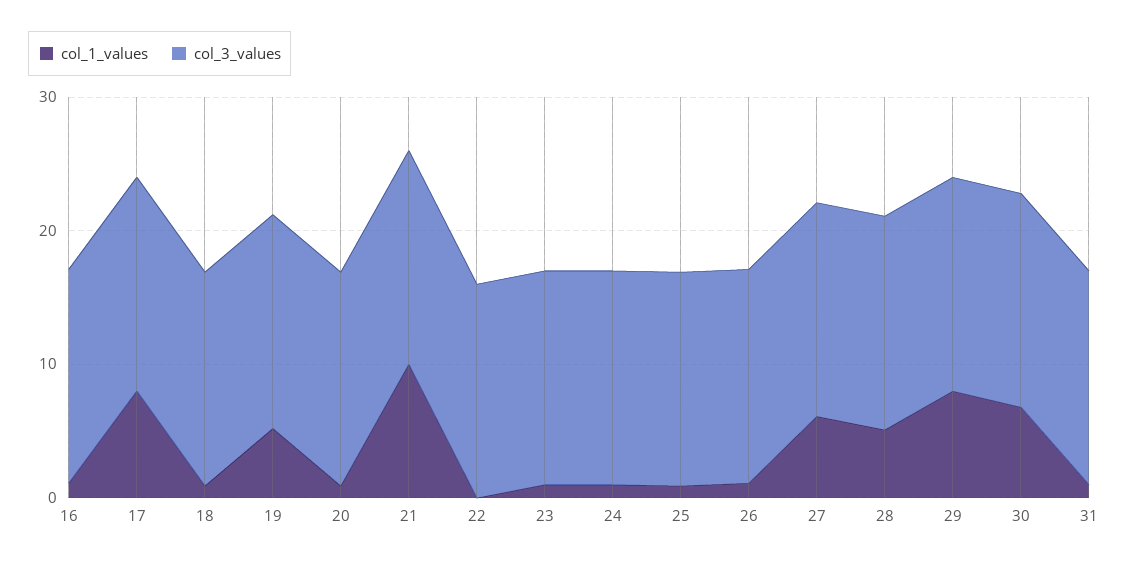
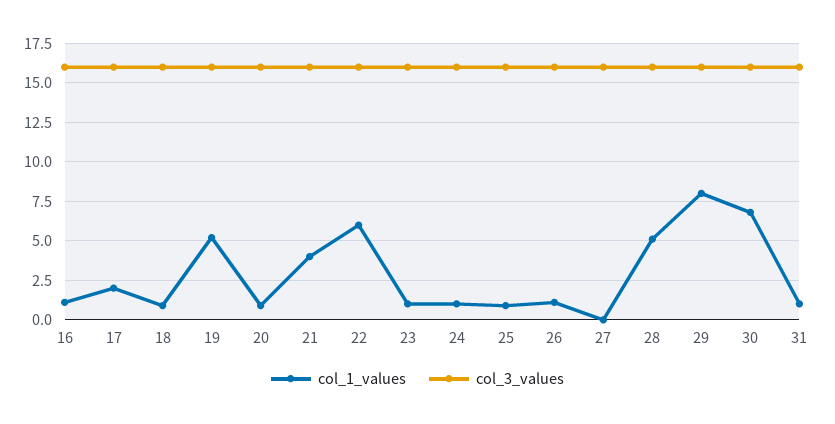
col_1_values, 17: 8 -> 2
col_1_values, 21: 10 -> 4
col_1_values, 22: 0 -> 6
col_1_values, 27: 6 -> 0

